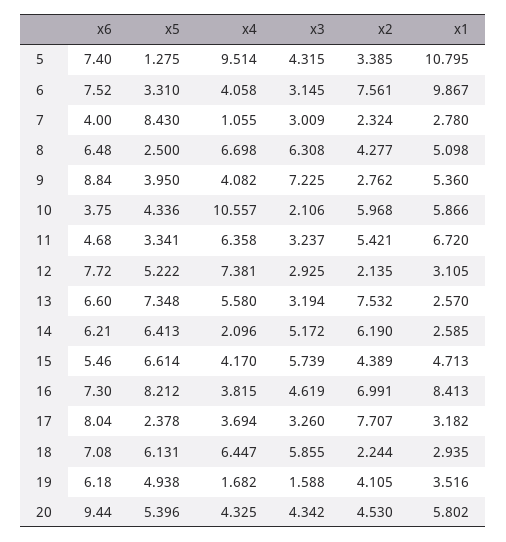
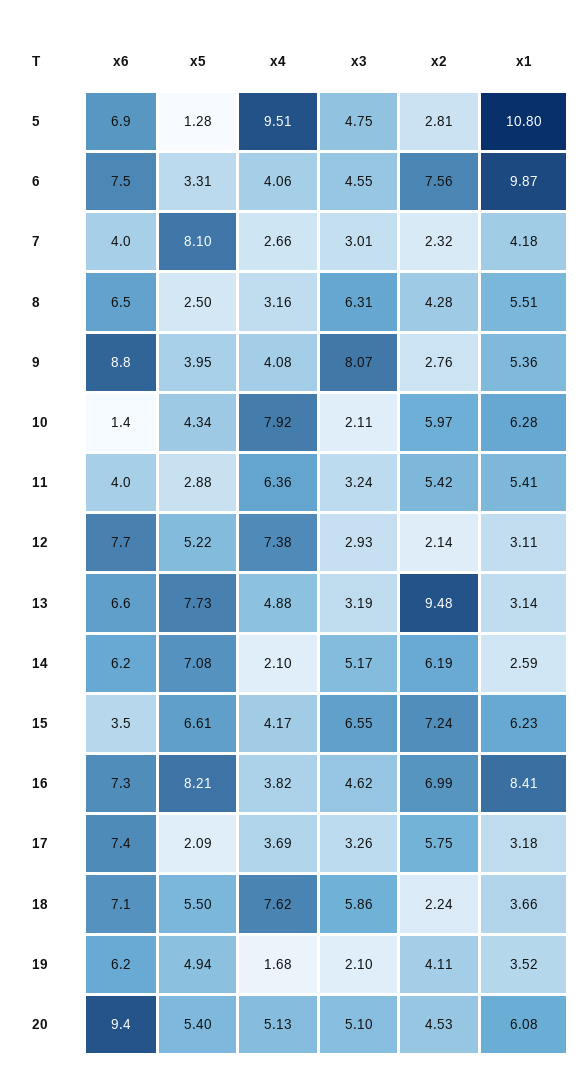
x6, 5: 7.4 -> 6.9
x3, 5: 4.315 -> 4.75
x2, 5: 3.385 -> 2.81
x3, 6: 3.145 -> 4.55
x5, 7: 8.43 -> 8.1
x4, 7: 1.055 -> 2.66
x1, 7: 2.78 -> 4.18
x4, 8: 6.698 -> 3.16
x1, 8: 5.098 -> 5.51
x3, 9: 7.225 -> 8.07
x6, 10: 3.75 -> 1.4
x4, 10: 10.557 -> 7.92
x1, 10: 5.866 -> 6.28
x6, 11: 4.68 -> 4
x5, 11: 3.341 -> 2.88
x1, 11: 6.72 -> 5.41
x5, 13: 7.348 -> 7.73
x4, 13: 5.58 -> 4.88
x2, 13: 7.532 -> 9.48
x1, 13: 2.57 -> 3.14
x5, 14: 6.413 -> 7.08
x6, 15: 5.46 -> 3.5
x3, 15: 5.739 -> 6.55
x2, 15: 4.389 -> 7.24
x1, 15: 4.713 -> 6.23
x6, 17: 8.04 -> 7.4
x5, 17: 2.378 -> 2.09
x2, 17: 7.707 -> 5.75
x5, 18: 6.131 -> 5.5
x4, 18: 6.447 -> 7.62
x1, 18: 2.935 -> 3.66
x3, 19: 1.588 -> 2.1
x4, 20: 4.325 -> 5.13
x3, 20: 4.342 -> 5.1
x1, 20: 5.802 -> 6.08

